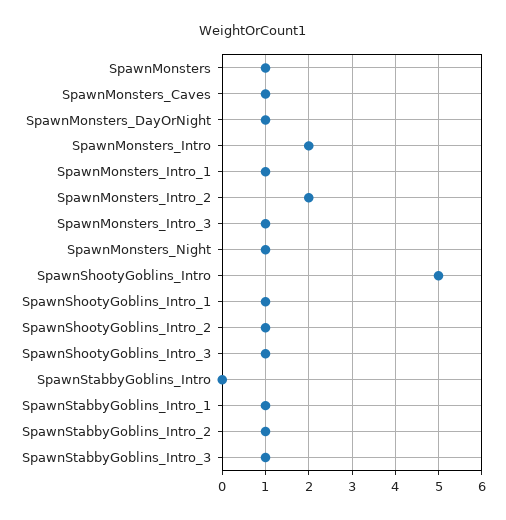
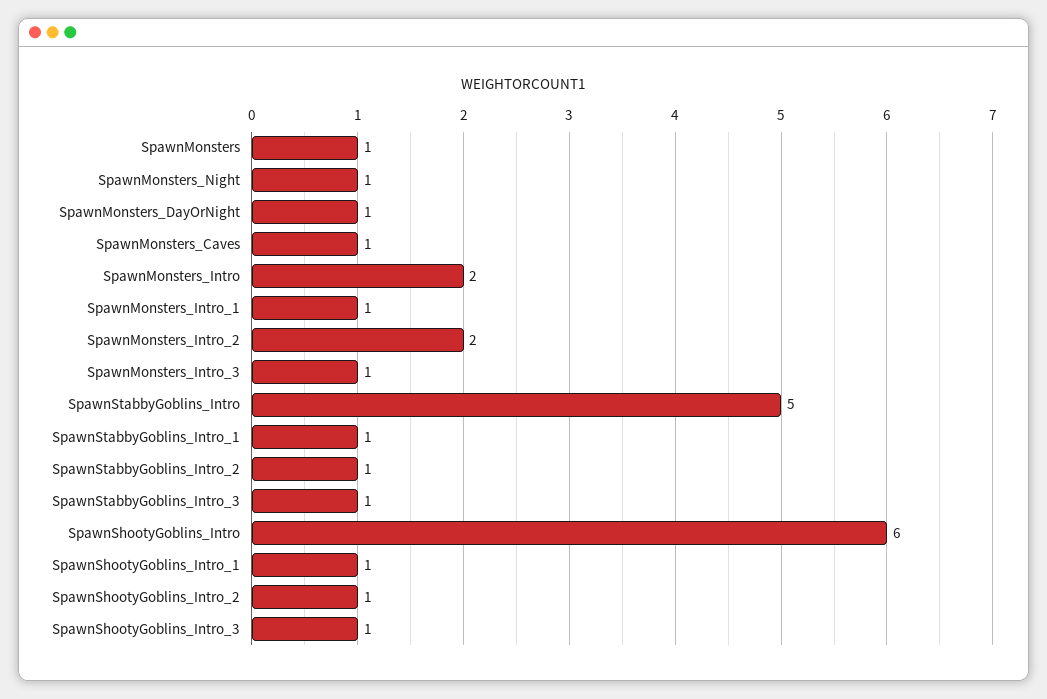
SpawnShootyGoblins_Intro: 5 -> 6
SpawnStabbyGoblins_Intro: 0 -> 5

